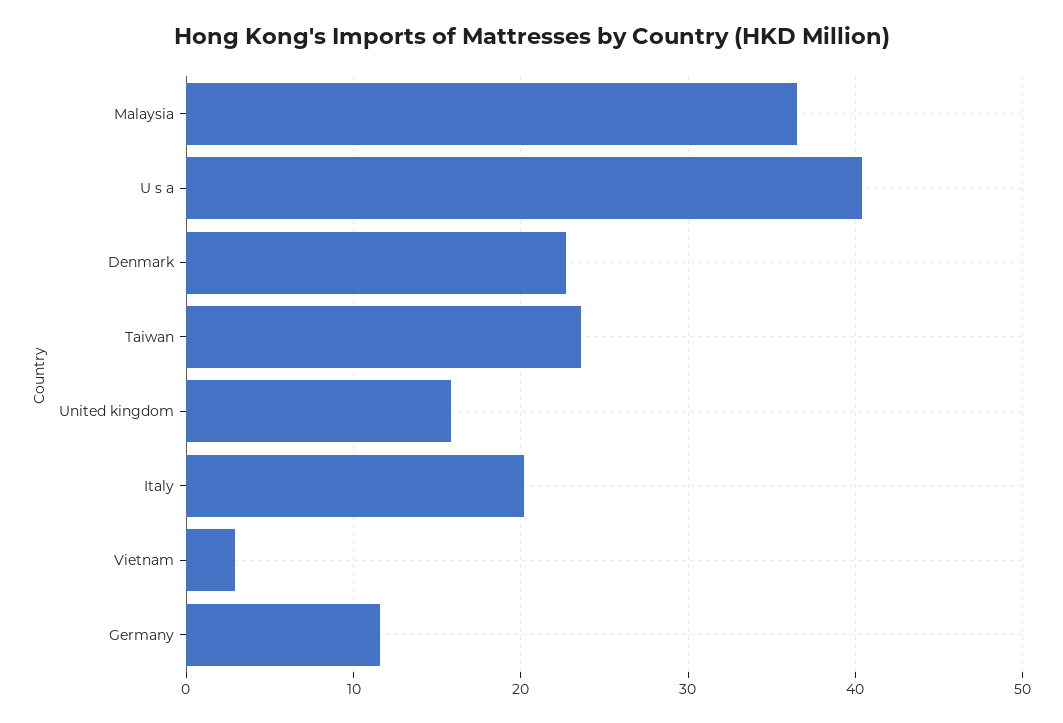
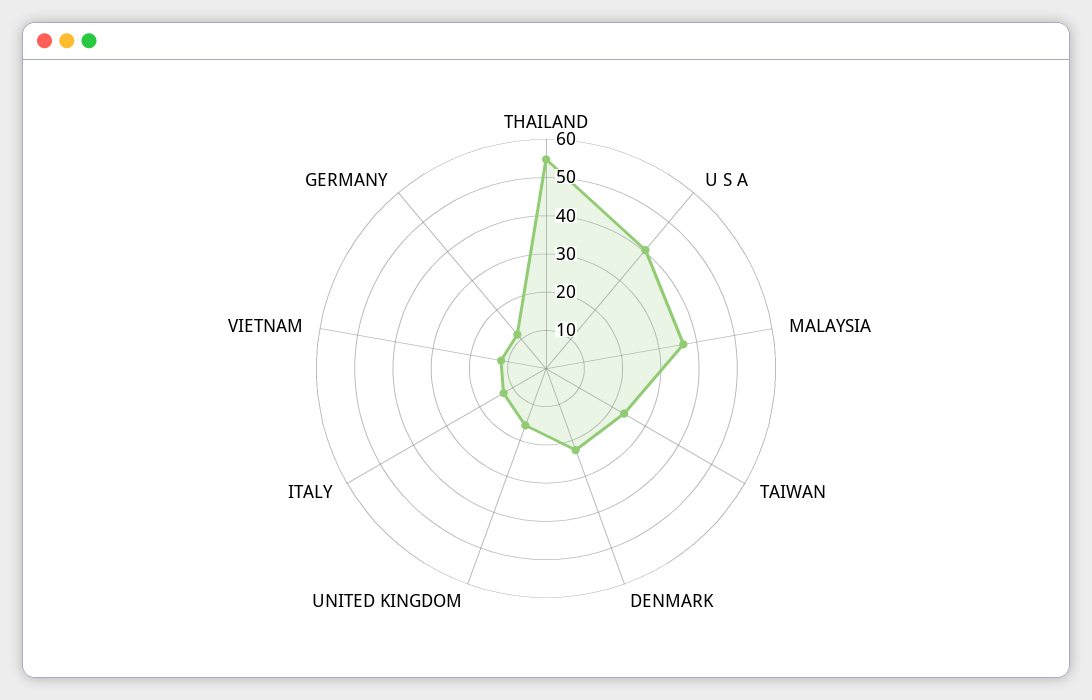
Italy: 20 -> 12.5
Vietnam: 3 -> 12.5
THAILAND: none -> 55

